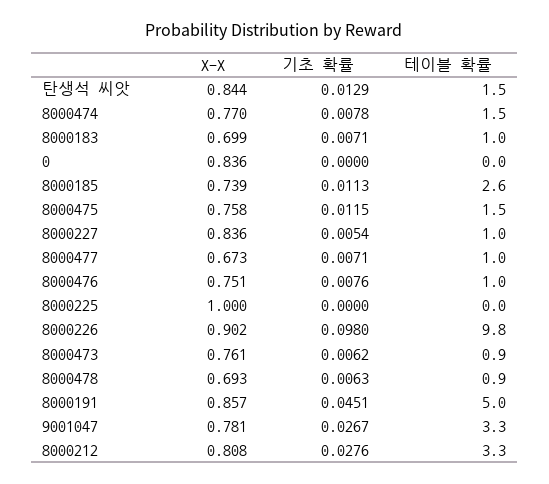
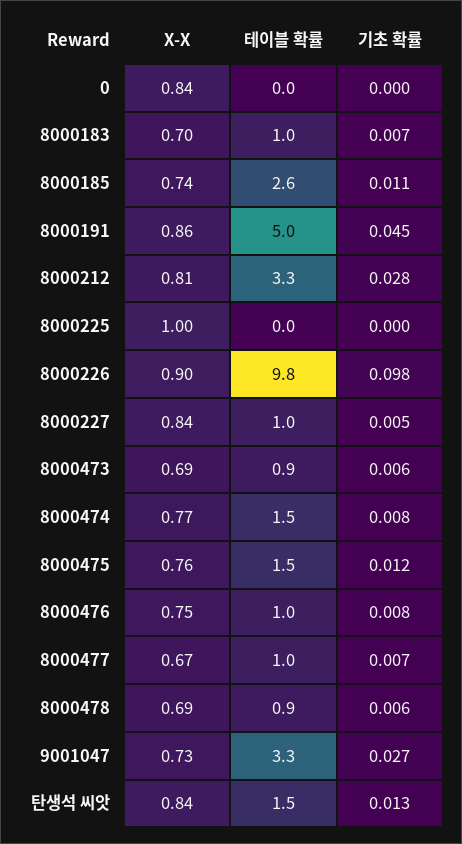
X-X, 8000473: 0.761 -> 0.69
X-X, 9001047: 0.781 -> 0.73

